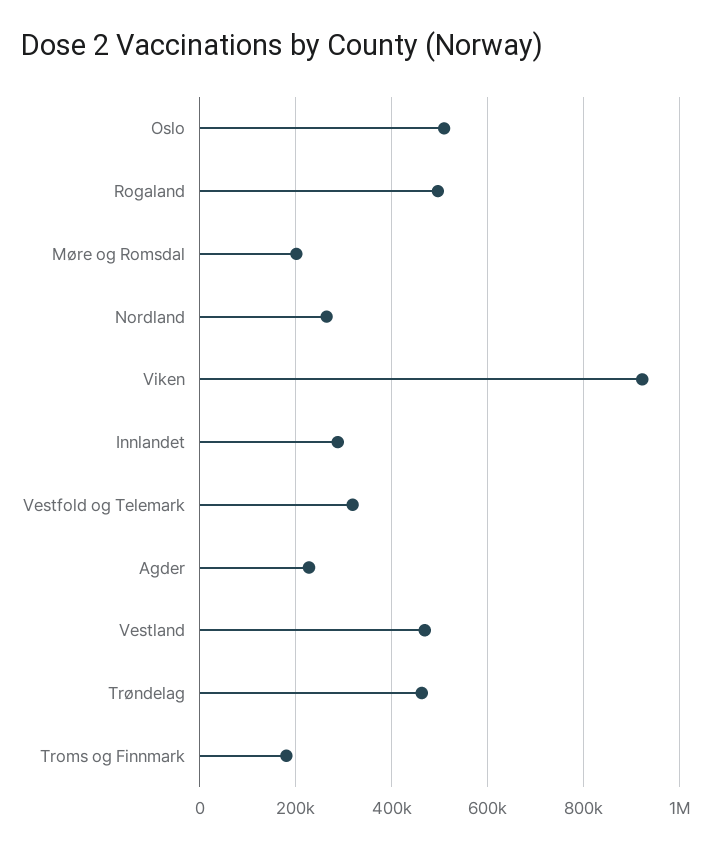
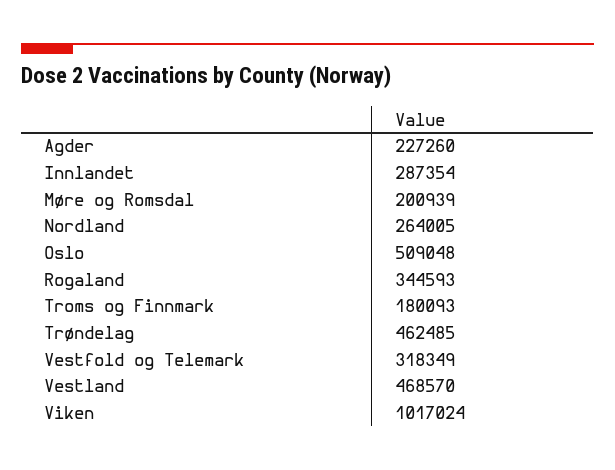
Rogaland: 500000 -> 344593
Viken: 920000 -> 1017024

